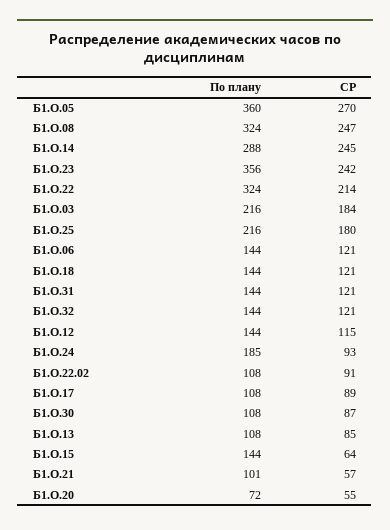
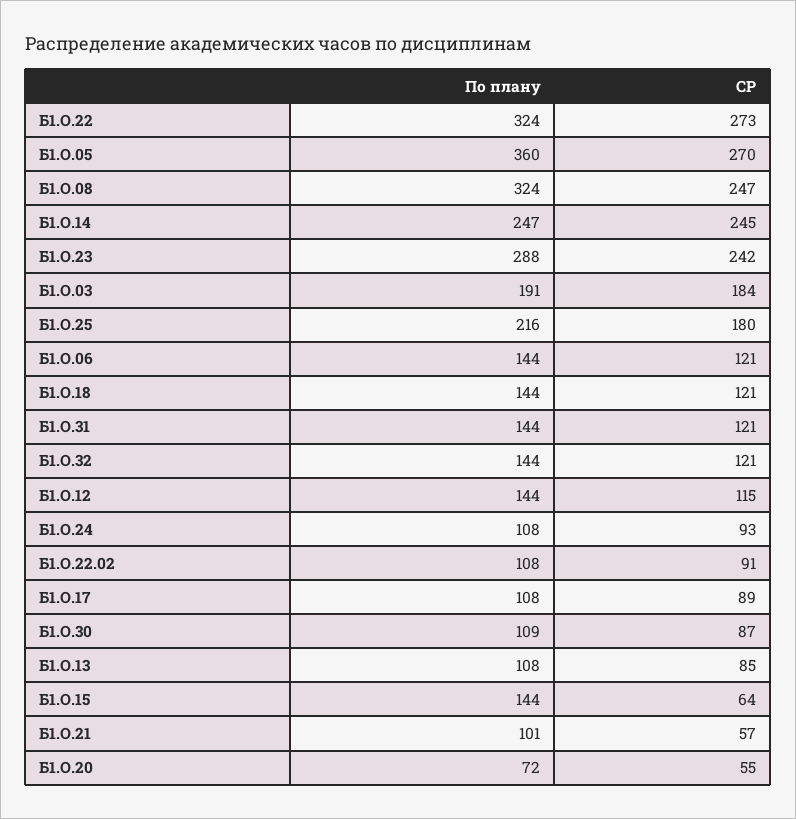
По плану, Б1.О.14: 288 -> 247
По плану, Б1.О.23: 356 -> 288
СР, Б1.О.22: 214 -> 273
По плану, Б1.О.03: 216 -> 191
По плану, Б1.О.24: 185 -> 108
По плану, Б1.О.30: 108 -> 109

